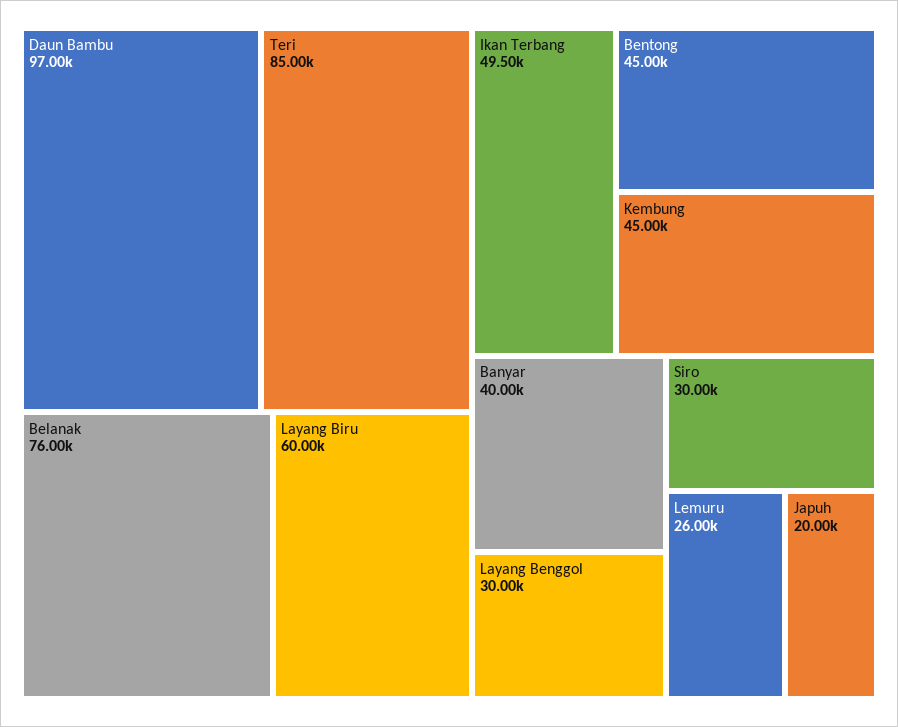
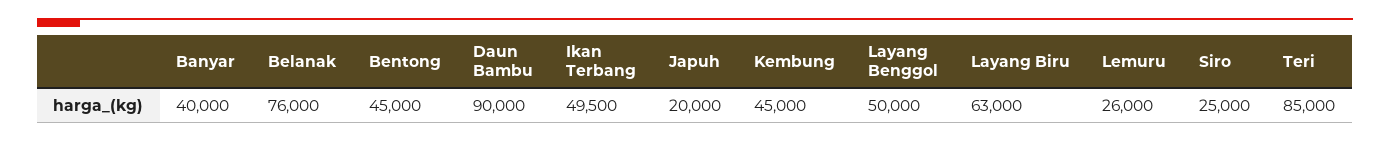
Daun Bambu: 97000 -> 90000
Layang Biru: 60000 -> 63000
Layang Benggol: 30000 -> 50000
Siro: 30000 -> 25000

